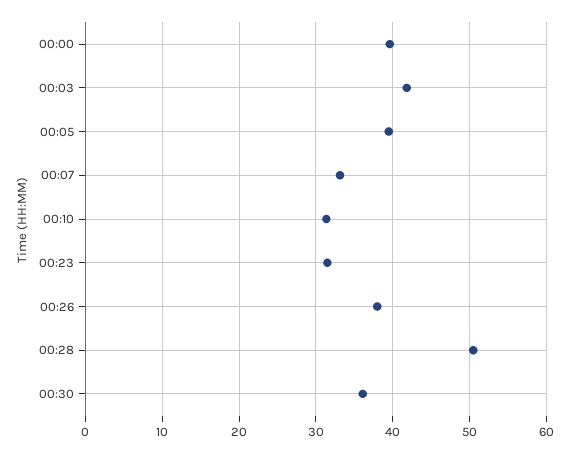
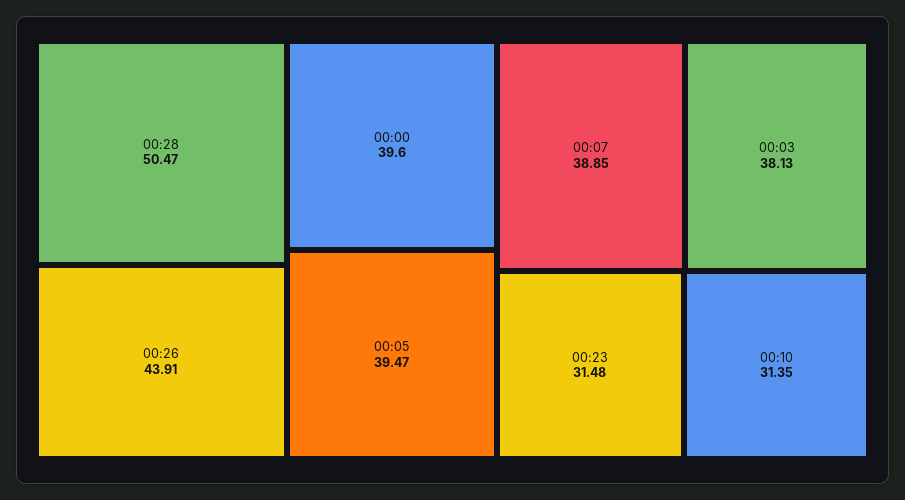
00:03: 42 -> 38.13
00:07: 33 -> 38.85
00:26: 38 -> 43.91
00:30: 36 -> none

